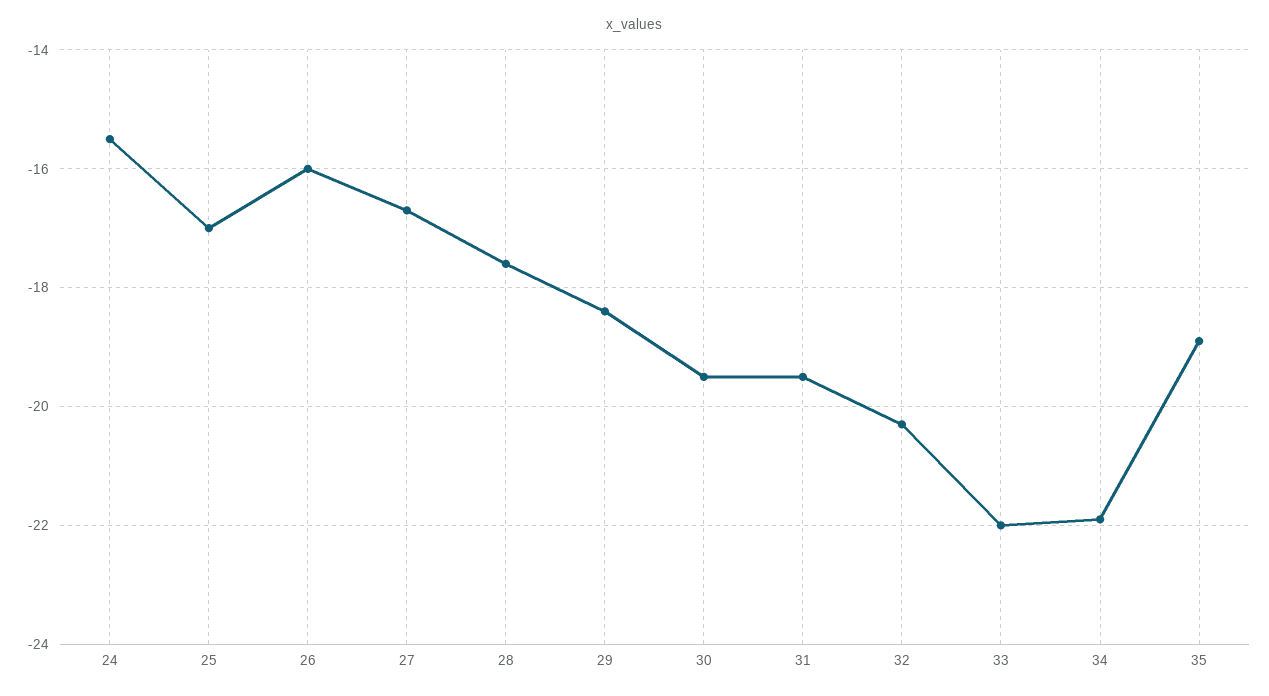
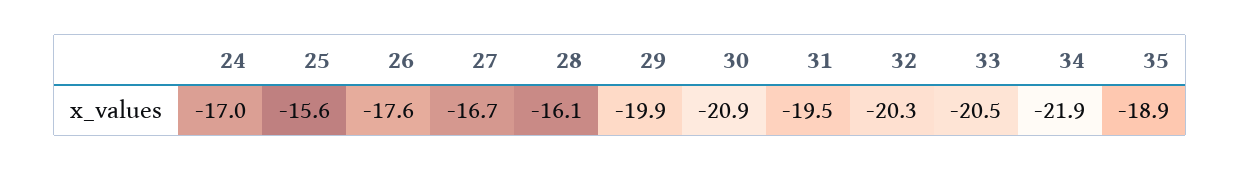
24: -15.5 -> -17
25: -17 -> -15.6
26: -16 -> -17.6
28: -17.5 -> -16.1
29: -18.5 -> -19.9
30: -19.5 -> -20.9
33: -22 -> -20.5

